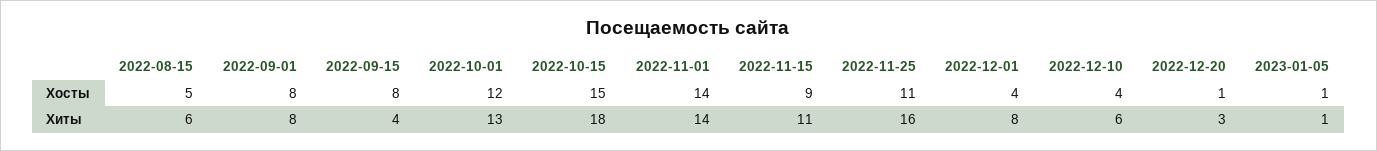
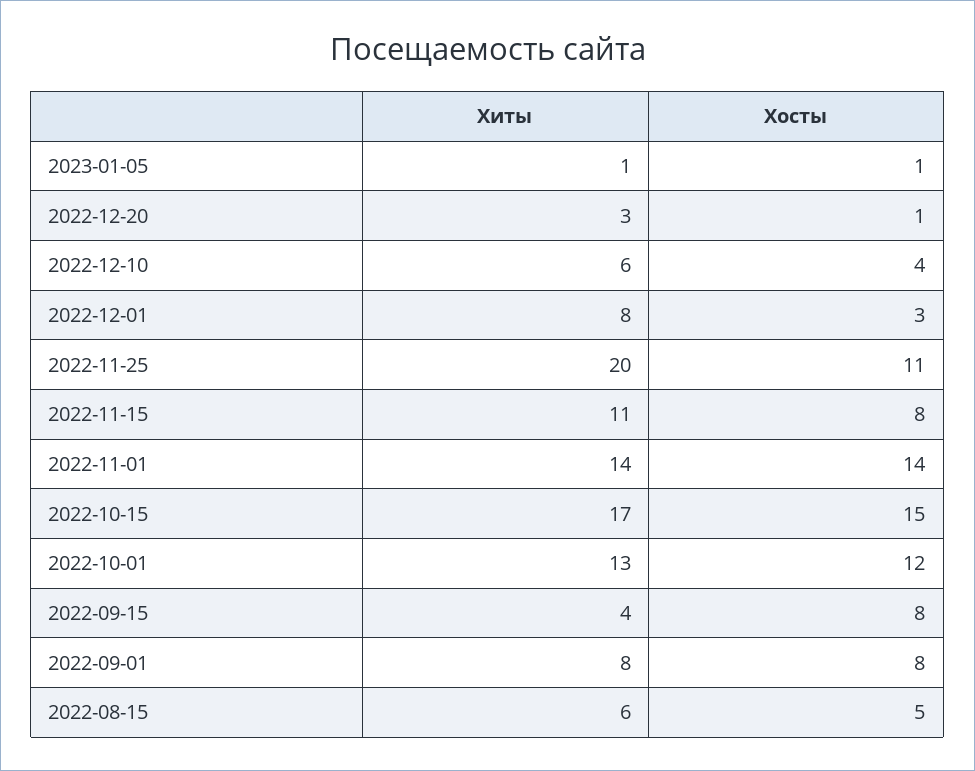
2022-11-15, Хосты: 9 -> 8
2022-12-01, Хосты: 4 -> 3
2022-10-15, Хиты: 18 -> 17
2022-11-25, Хиты: 16 -> 20

